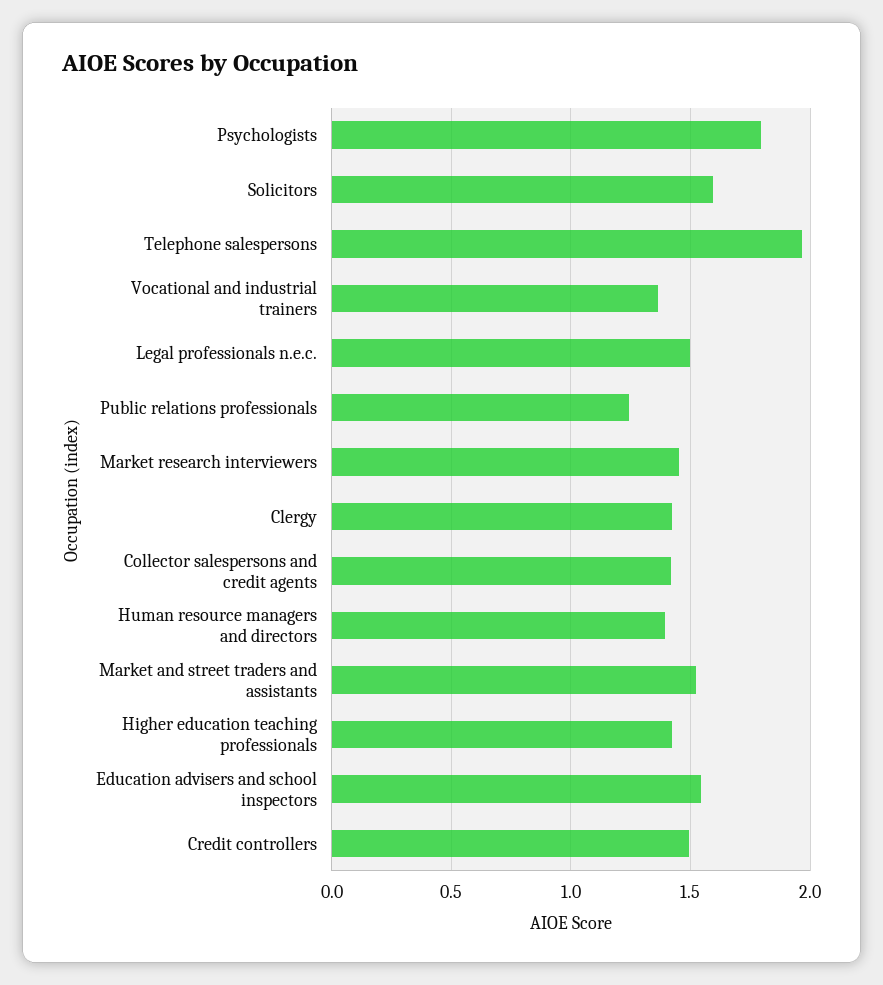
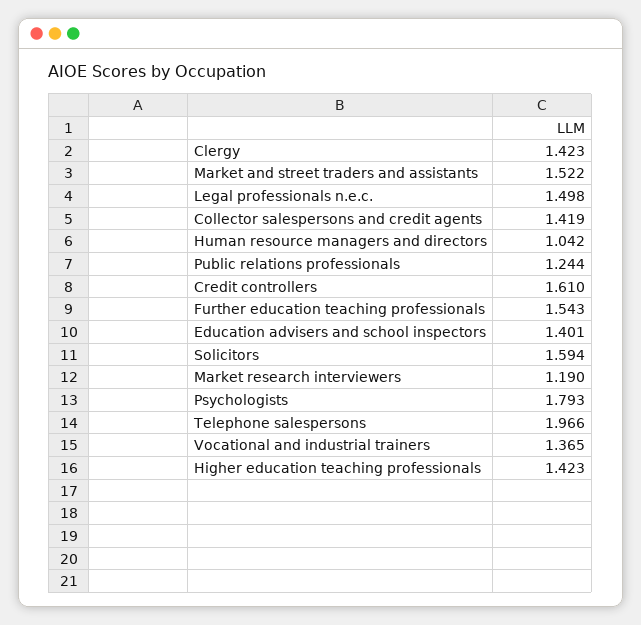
Market research interviewers: 1.45 -> 1.19
Human resource managers and directors: 1.4 -> 1.042
Education advisers and school inspectors: 1.55 -> 1.401
Credit controllers: 1.5 -> 1.61
Further education teaching professionals: none -> 1.543

